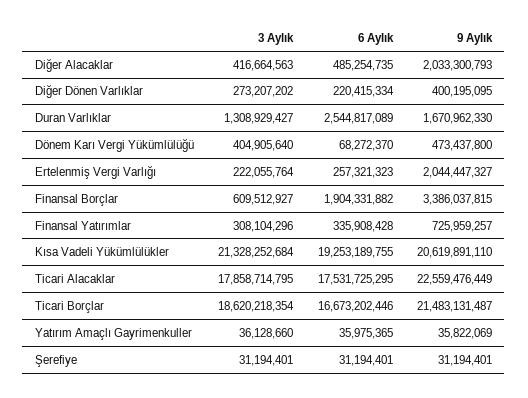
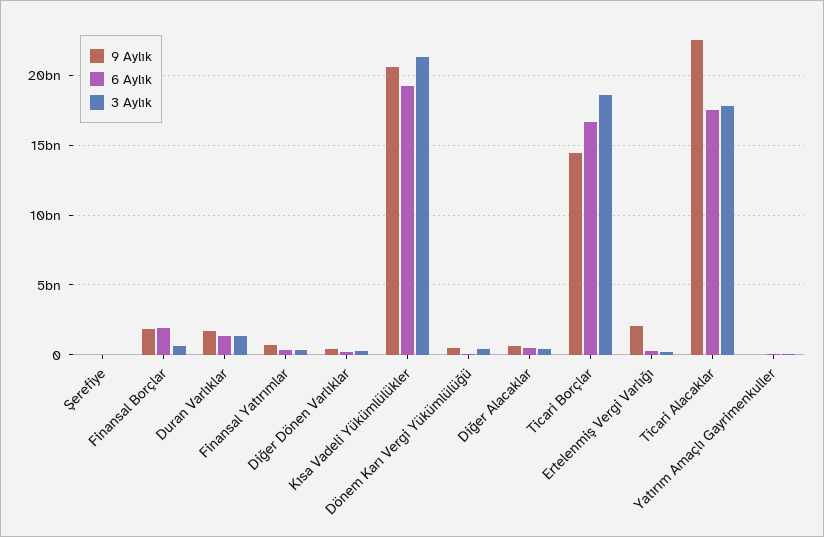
9 Aylık, Diğer Alacaklar: 2033300793 -> 500000000
6 Aylık, Duran Varlıklar: 2544817089 -> 1500000000
9 Aylık, Finansal Borçlar: 3386037815 -> 2000000000
9 Aylık, Ticari Borçlar: 21483131487 -> 14500000000

